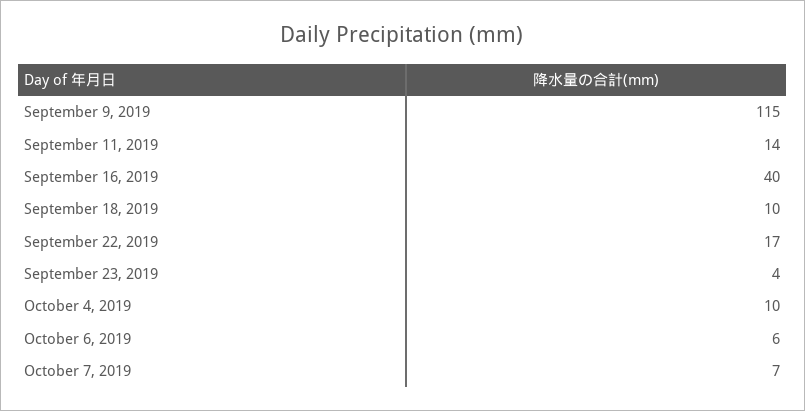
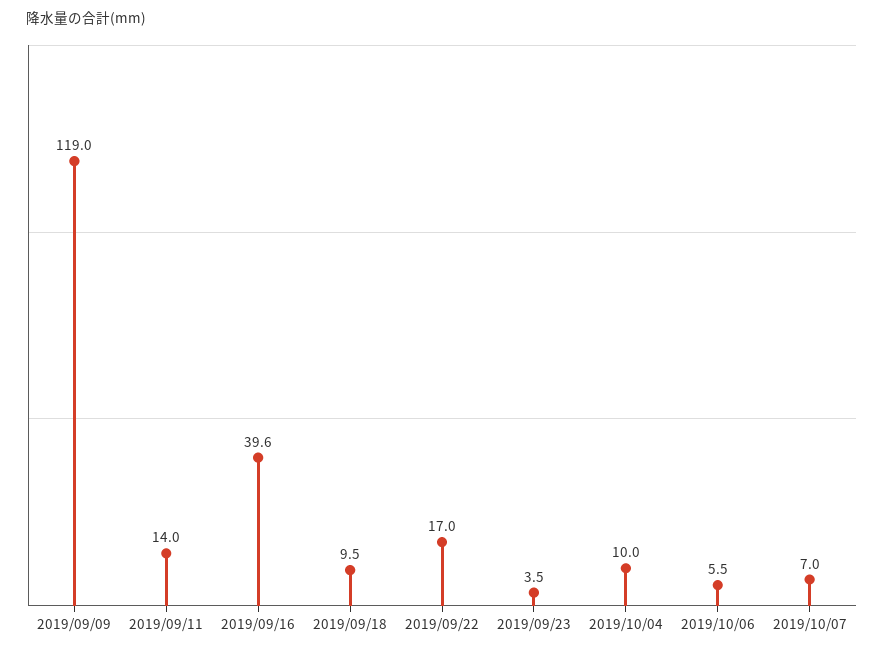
September 9, 2019: 115 -> 119

